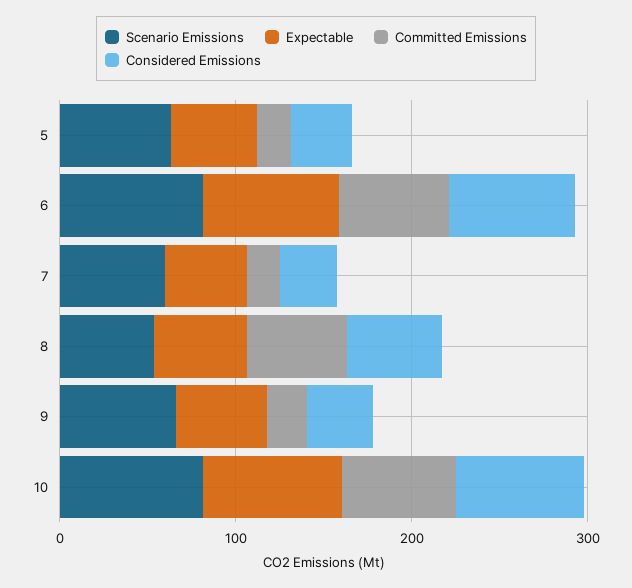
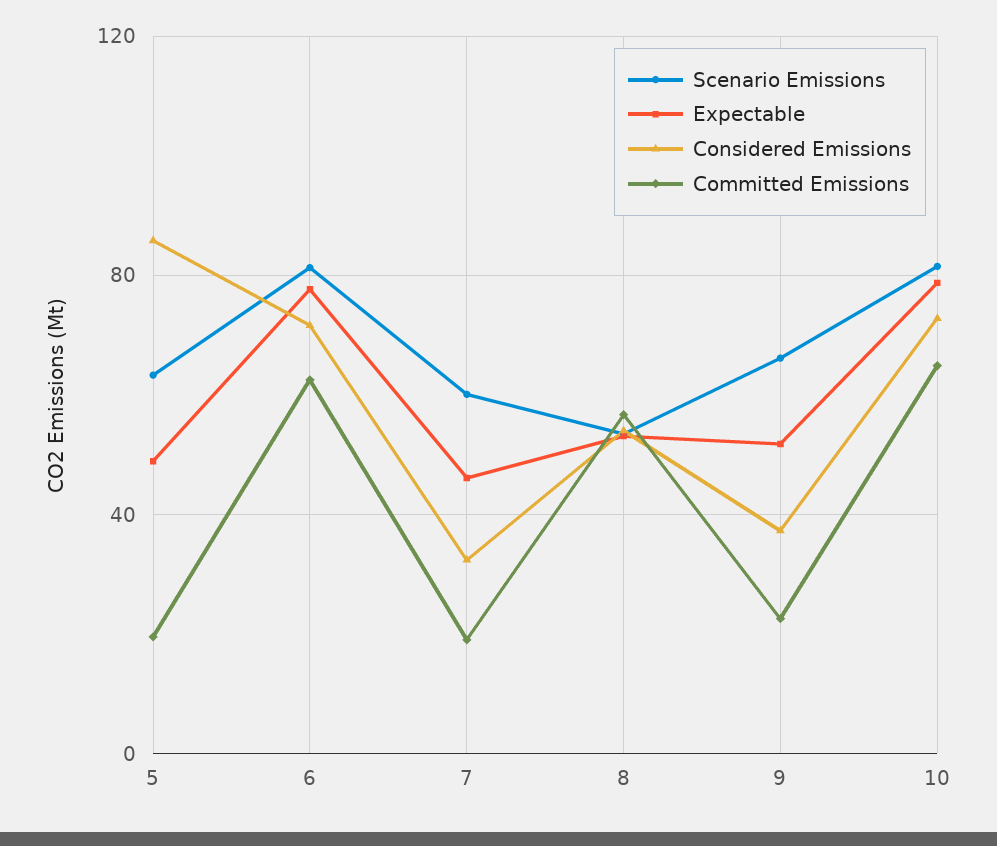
Considered Emissions, 5: 40 -> 85

